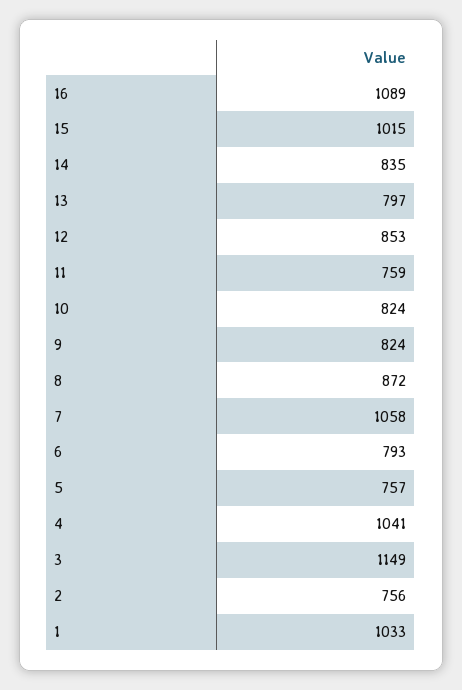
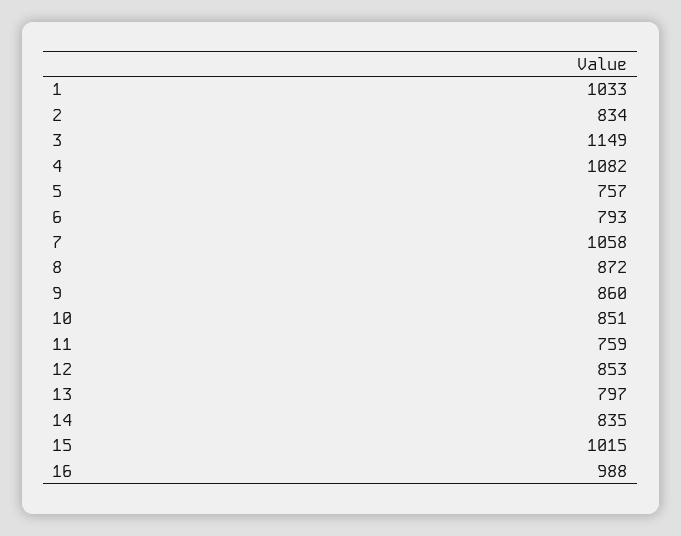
16: 1089 -> 988
10: 824 -> 851
9: 824 -> 860
4: 1041 -> 1082
2: 756 -> 834

